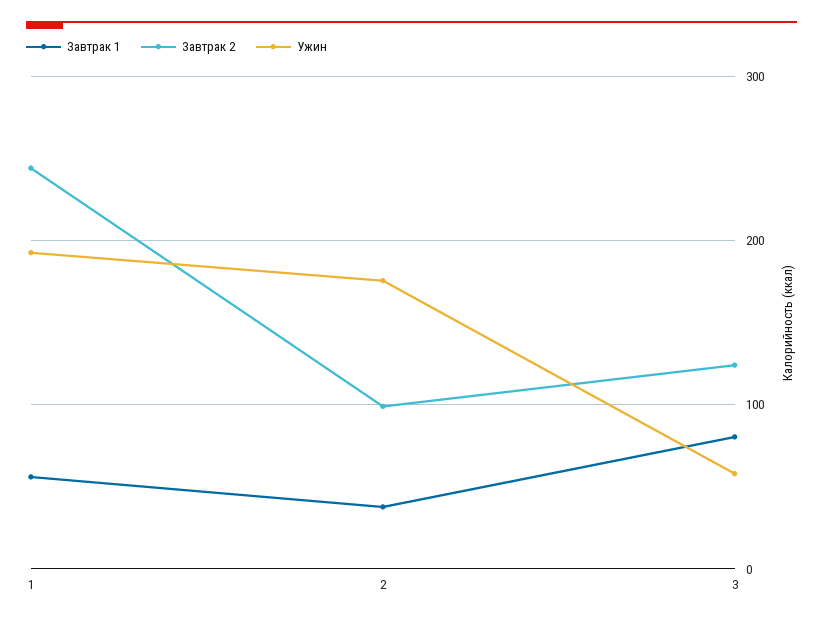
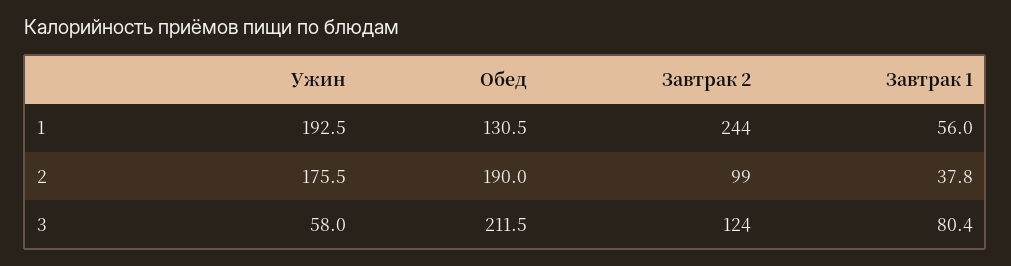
Обед, 1: none -> 130.5
Обед, 2: none -> 190
Обед, 3: none -> 211.5

